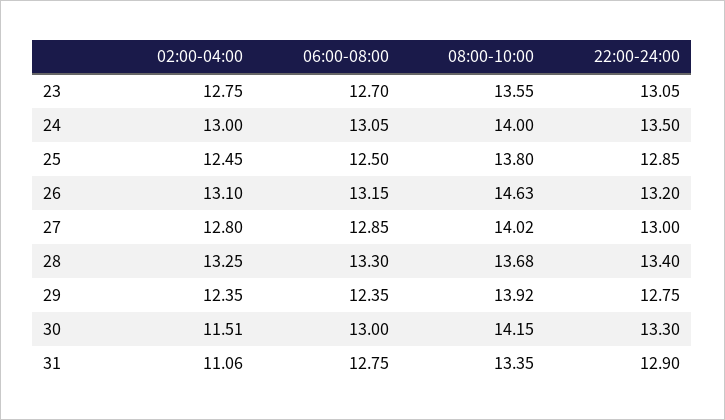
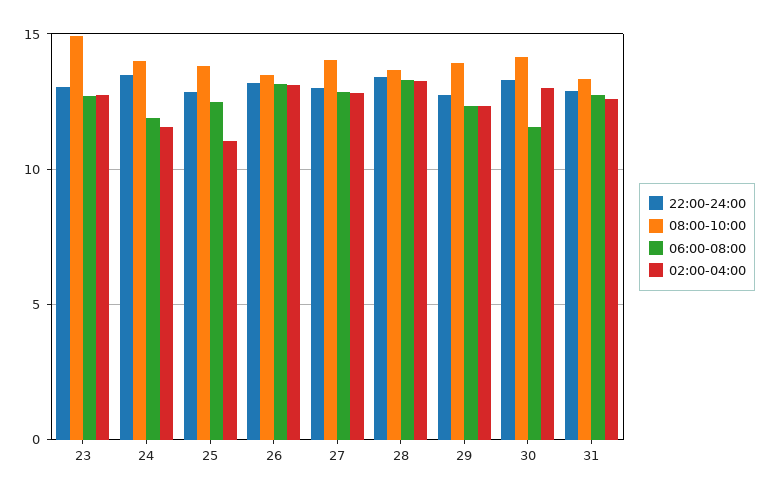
08:00-10:00, 23: 13.55 -> 15
02:00-04:00, 24: 13 -> 11.5
06:00-08:00, 24: 13.05 -> 12
02:00-04:00, 25: 12.45 -> 11
08:00-10:00, 26: 14.63 -> 13.5
02:00-04:00, 30: 11.51 -> 13
06:00-08:00, 30: 13 -> 11.5
02:00-04:00, 31: 11.06 -> 12.5

